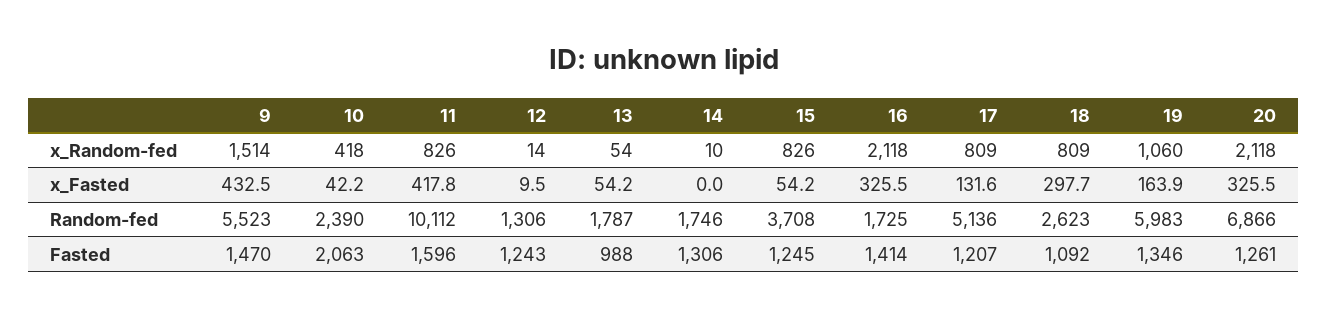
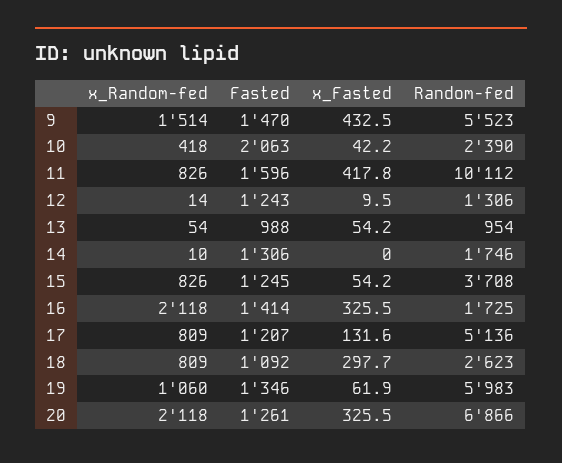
19, x_Fasted: 163.9 -> 61.9
13, Random-fed: 1787 -> 954

